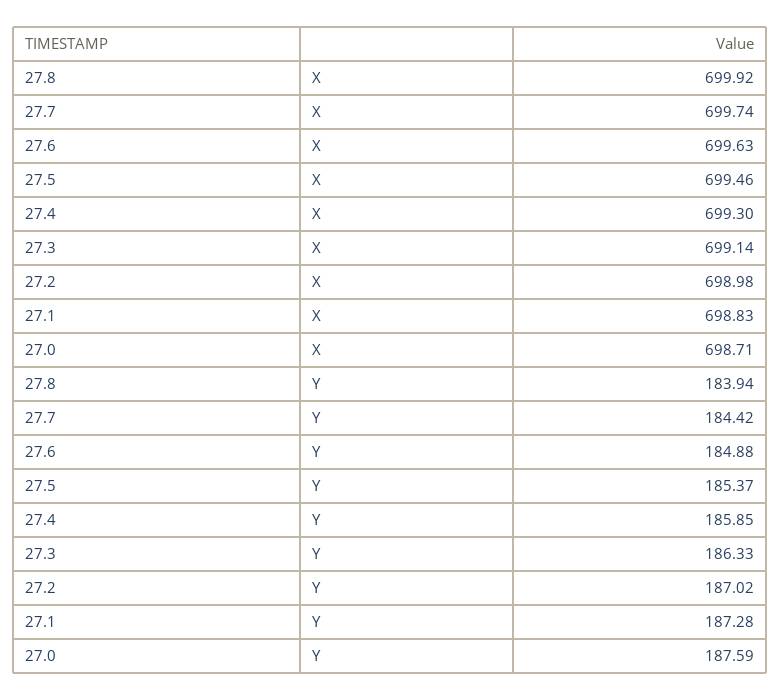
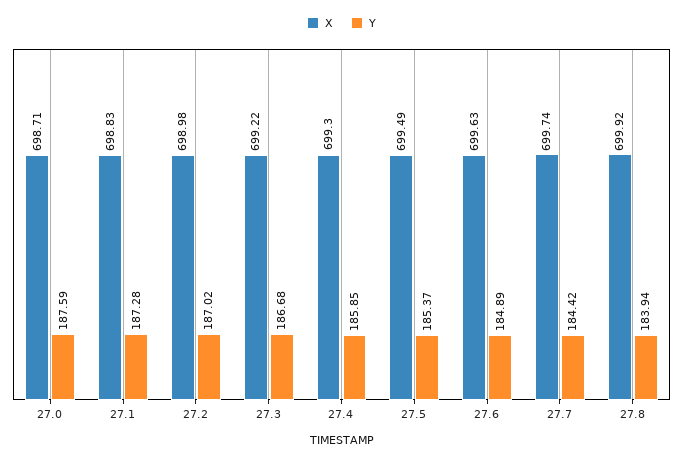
X, 27.5: 699.46 -> 699.49
X, 27.3: 699.14 -> 699.22
Y, 27.6: 184.88 -> 184.89
Y, 27.3: 186.33 -> 186.68

